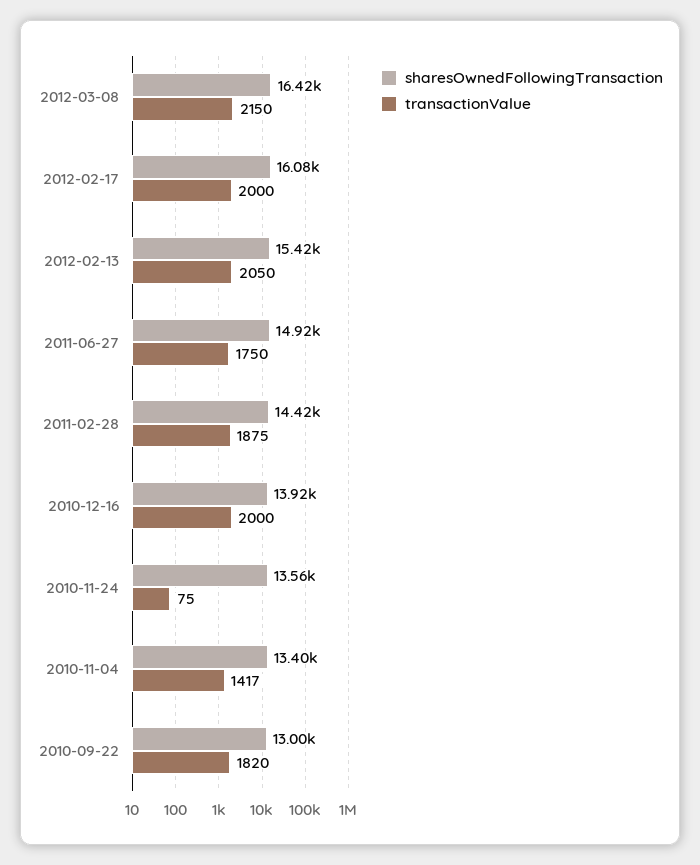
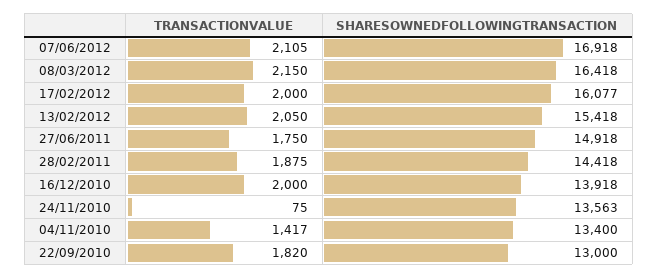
transactionValue, 07/06/2012: none -> 2105
sharesOwnedFollowingTransaction, 07/06/2012: none -> 16918

